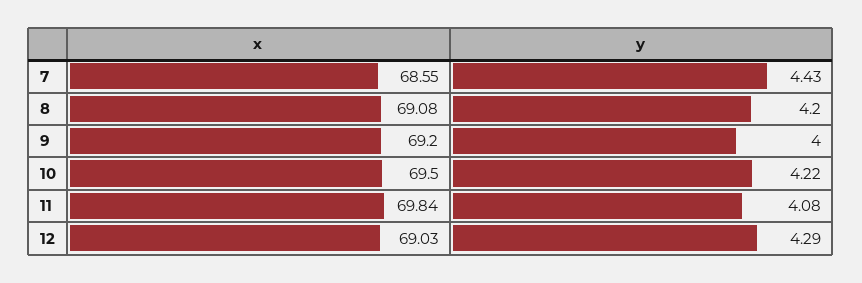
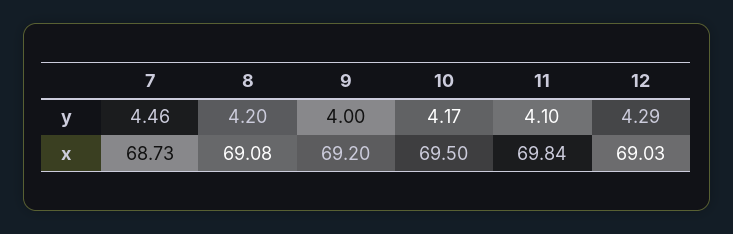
x, 7: 68.55 -> 68.73
y, 7: 4.43 -> 4.46
y, 10: 4.22 -> 4.17
y, 11: 4.08 -> 4.1

